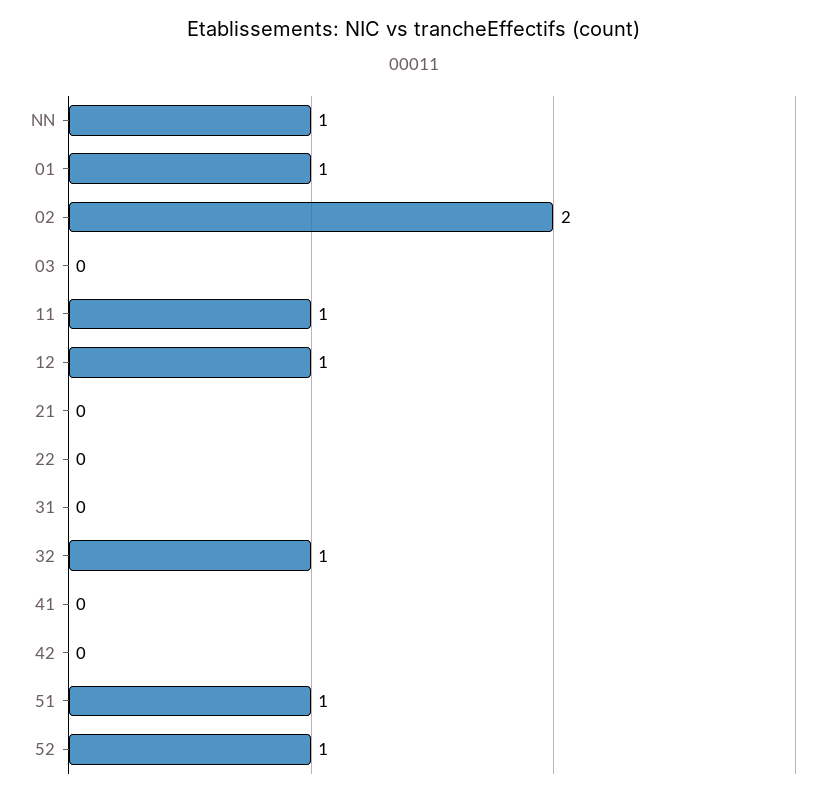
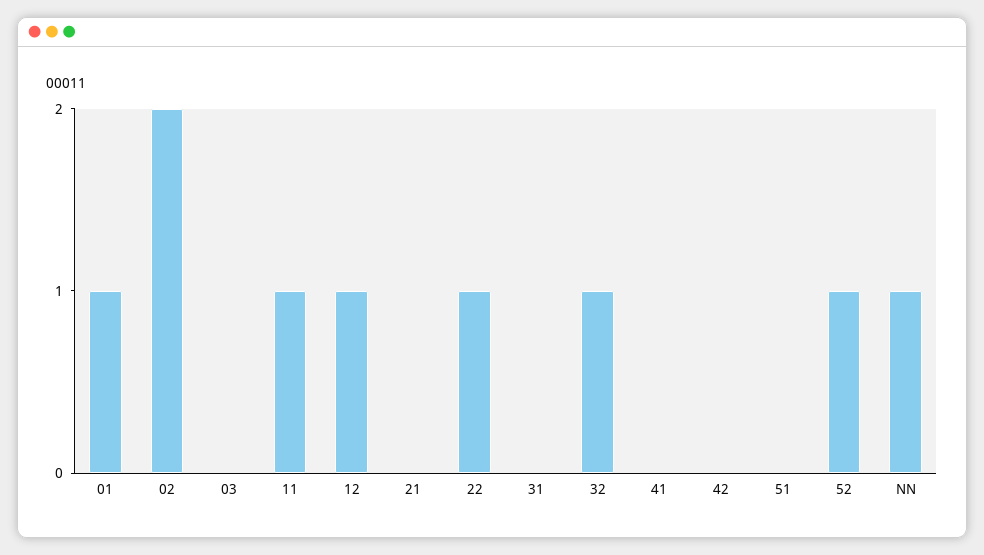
22: 0 -> 1
51: 1 -> 0

